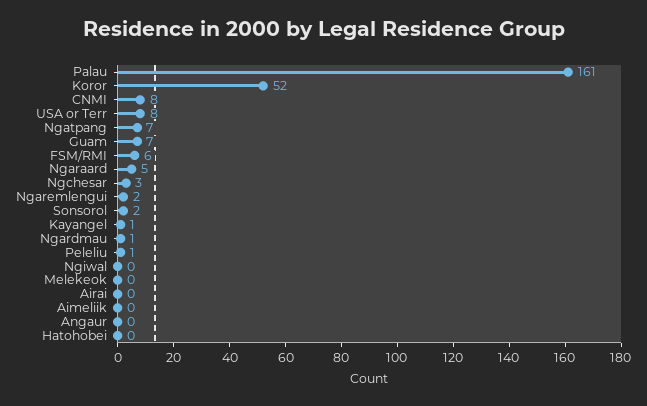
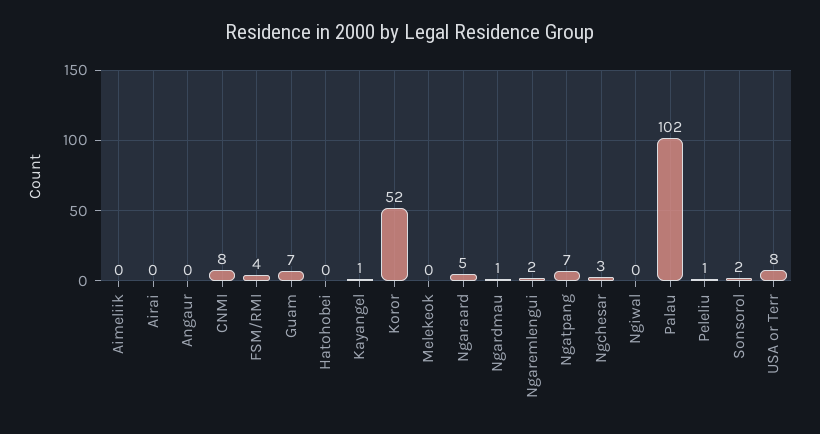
Palau: 161 -> 102
FSM/RMI: 6 -> 4

